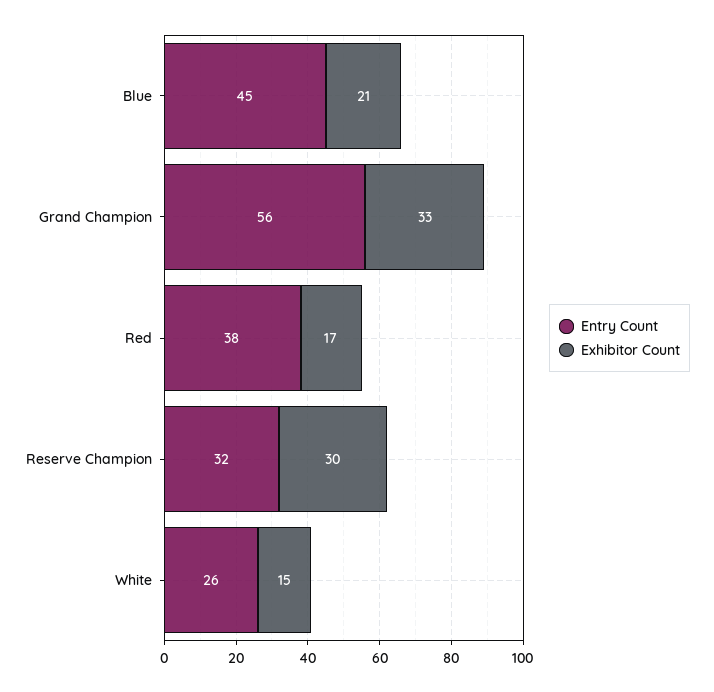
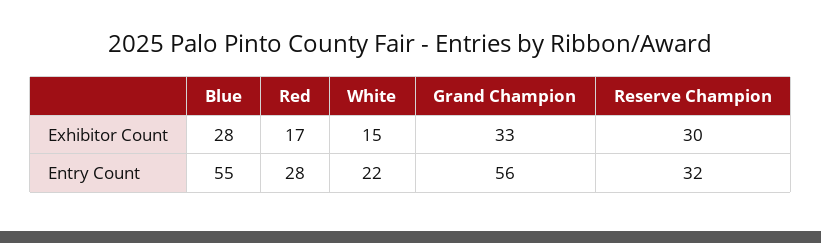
Entry Count, Blue: 45 -> 55
Exhibitor Count, Blue: 21 -> 28
Entry Count, Red: 38 -> 28
Entry Count, White: 26 -> 22

